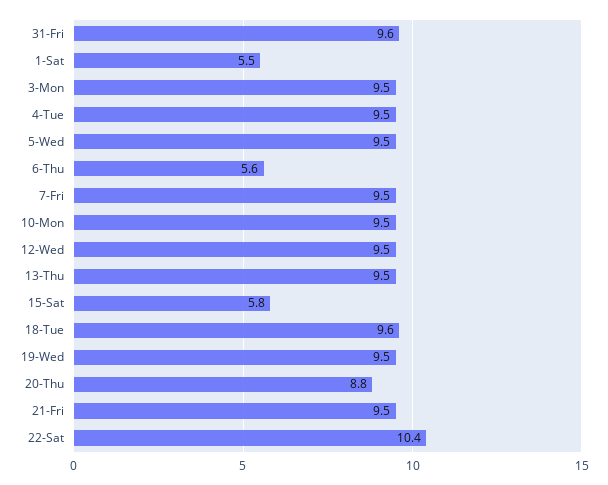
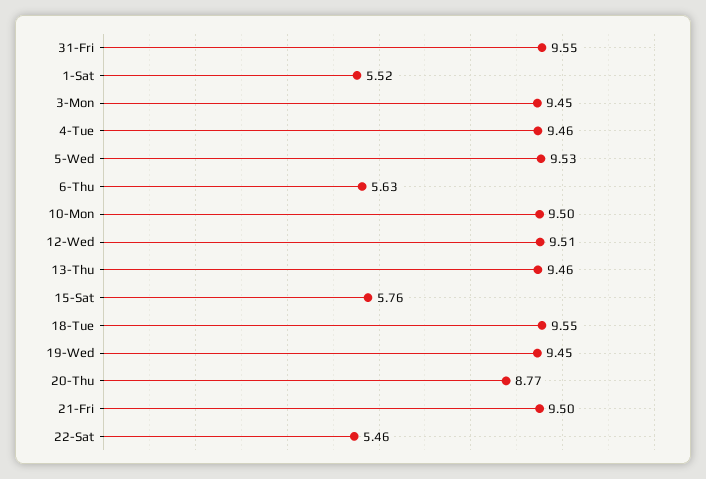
7-Fri: 9.5 -> none
22-Sat: 10.4 -> 5.46

